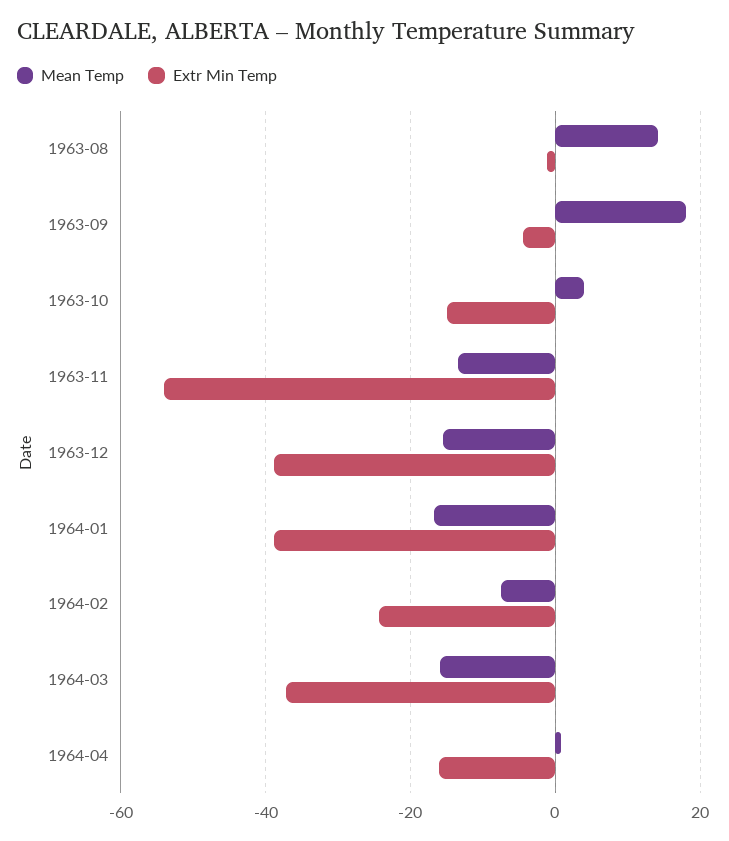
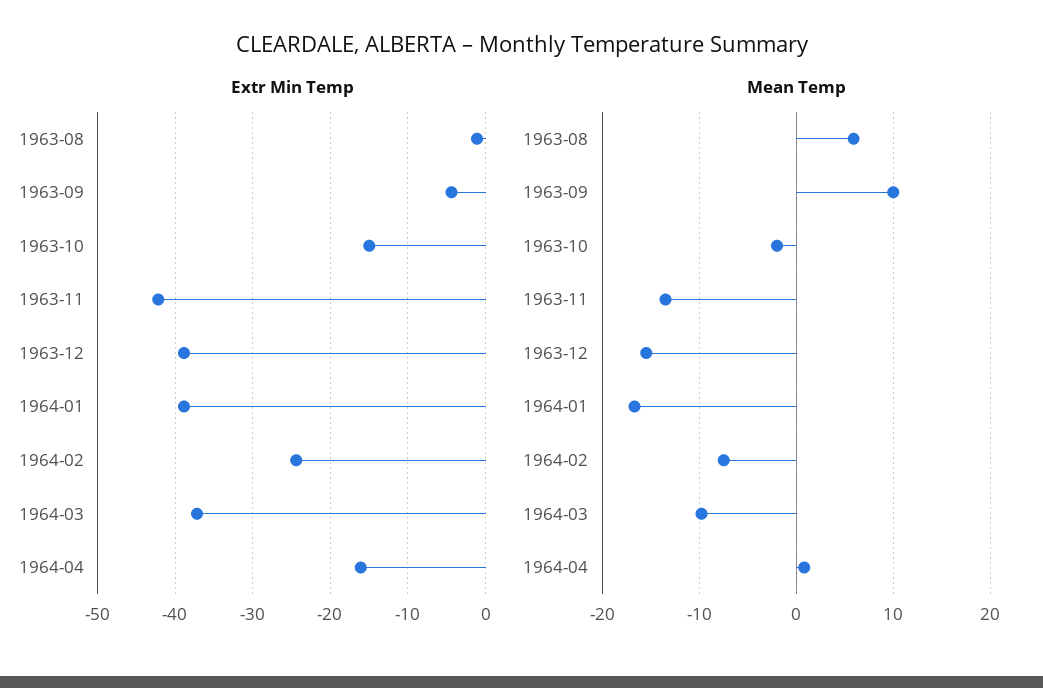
Mean Temp, 1963-08: 14 -> 6
Mean Temp, 1963-09: 18 -> 10
Mean Temp, 1963-10: 4 -> -2
Extr Min Temp, 1963-11: -54 -> -42
Mean Temp, 1964-03: -16 -> -10

